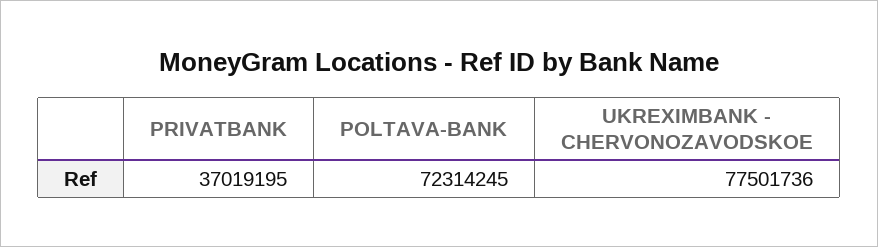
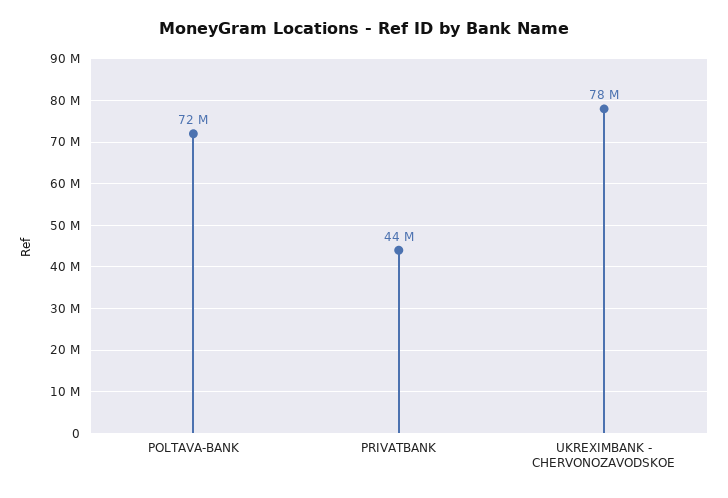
PRIVATBANK: 37019195 -> 44000000

